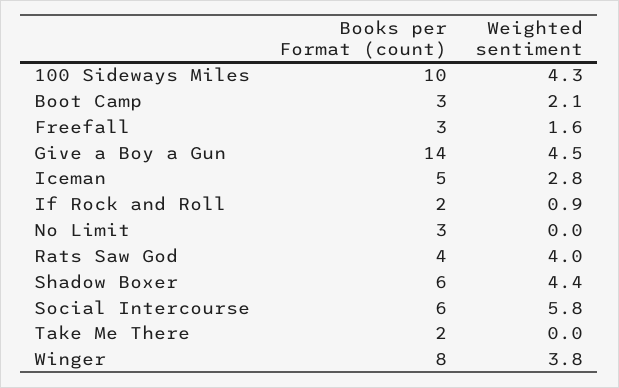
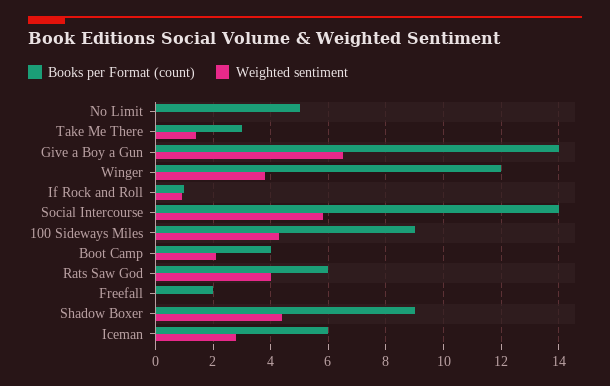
Books per Format (count), 100 Sideways Miles: 10 -> 9
Books per Format (count), Boot Camp: 3 -> 4
Books per Format (count), Freefall: 3 -> 2
Weighted sentiment, Freefall: 1.6 -> 0
Weighted sentiment, Give a Boy a Gun: 4.5 -> 6.5
Books per Format (count), Iceman: 5 -> 6
Books per Format (count), If Rock and Roll: 2 -> 1
Books per Format (count), No Limit: 3 -> 5
Books per Format (count), Rats Saw God: 4 -> 6
Books per Format (count), Shadow Boxer: 6 -> 9
Books per Format (count), Social Intercourse: 6 -> 14
Books per Format (count), Take Me There: 2 -> 3
Weighted sentiment, Take Me There: 0 -> 1.5
Books per Format (count), Winger: 8 -> 12

